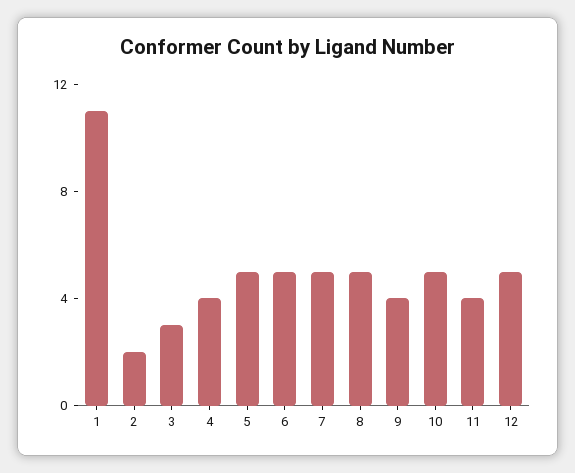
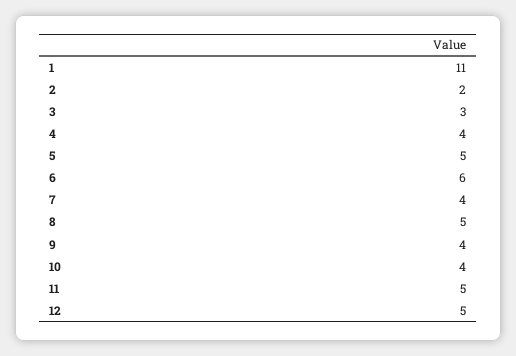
6: 5 -> 6
7: 5 -> 4
10: 5 -> 4
11: 4 -> 5

